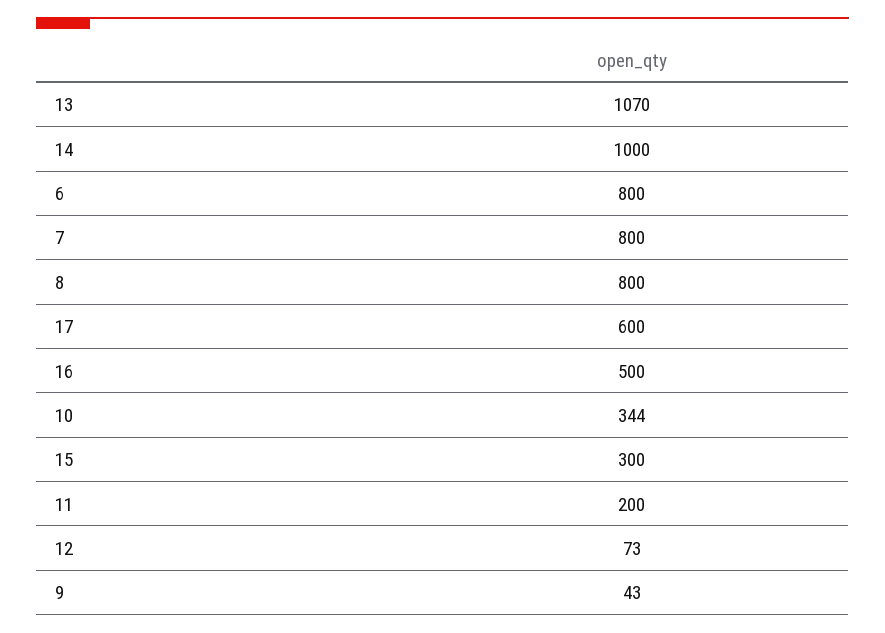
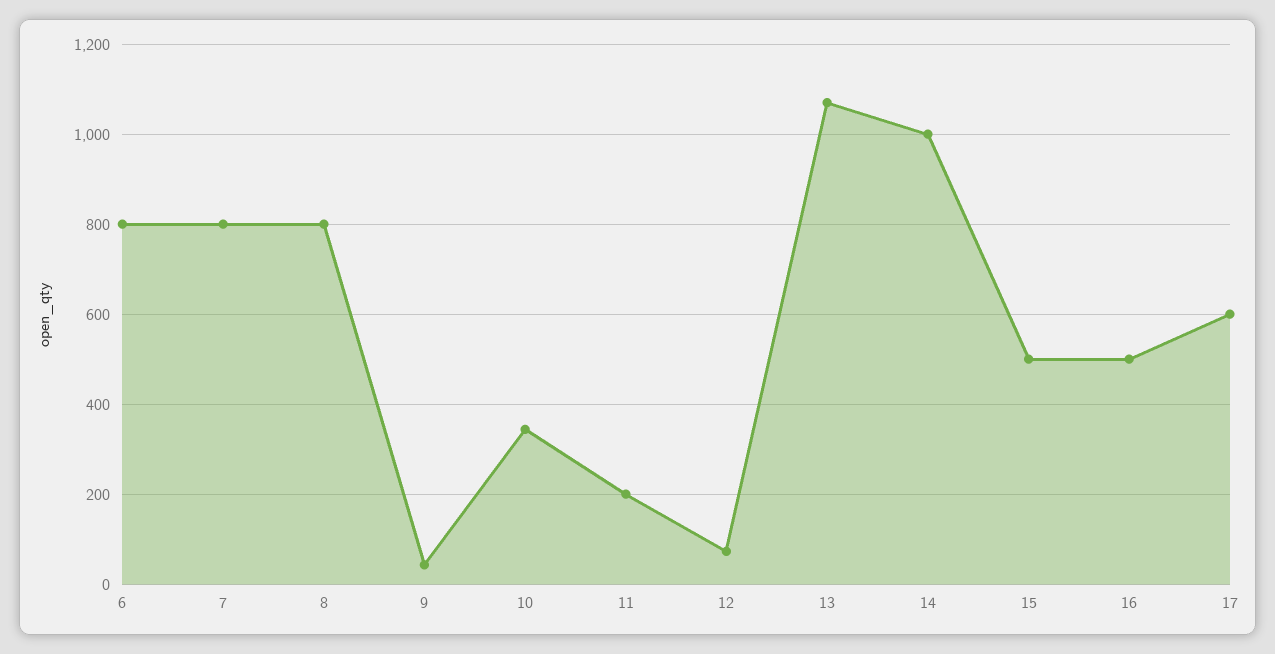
15: 300 -> 500

